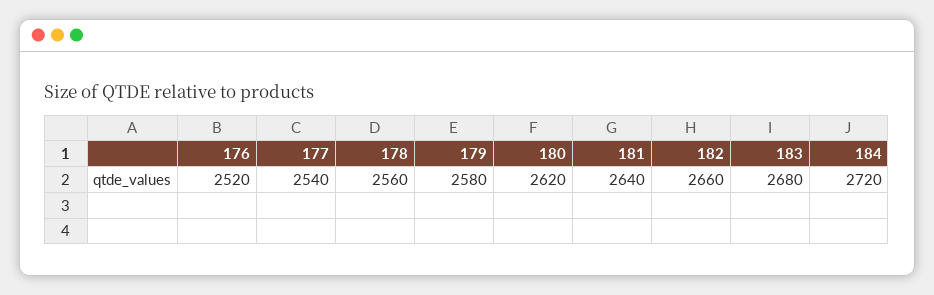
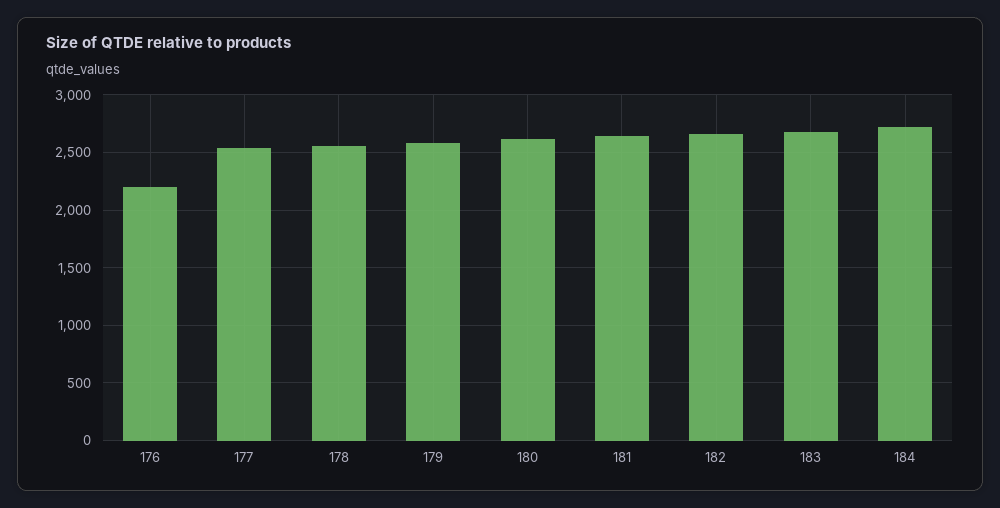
176: 2520 -> 2200

